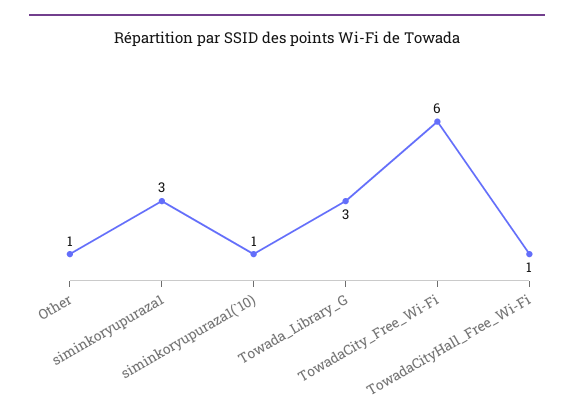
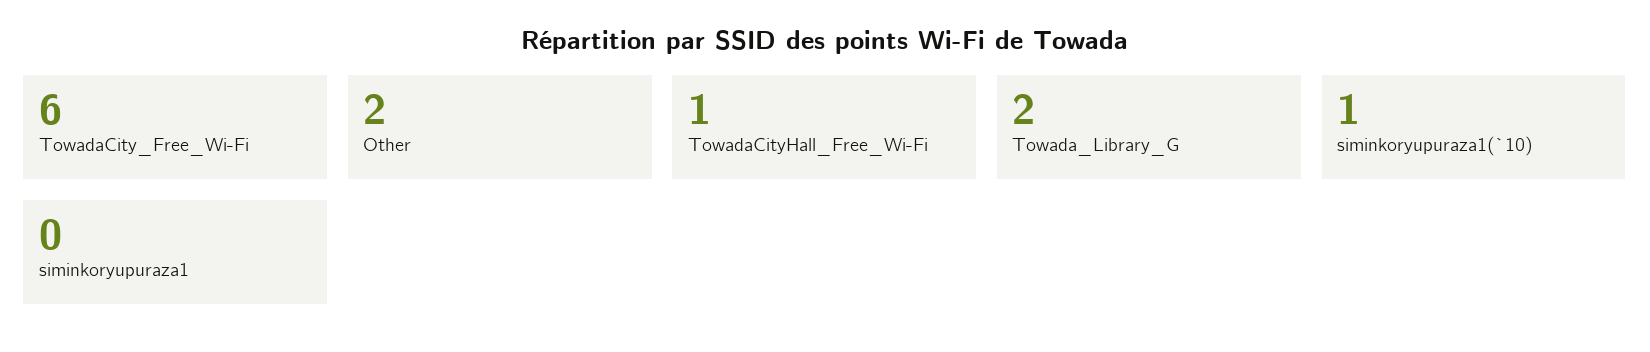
Other: 1 -> 2
siminkoryupuraza1: 3 -> 0
Towada_Library_G: 3 -> 2

